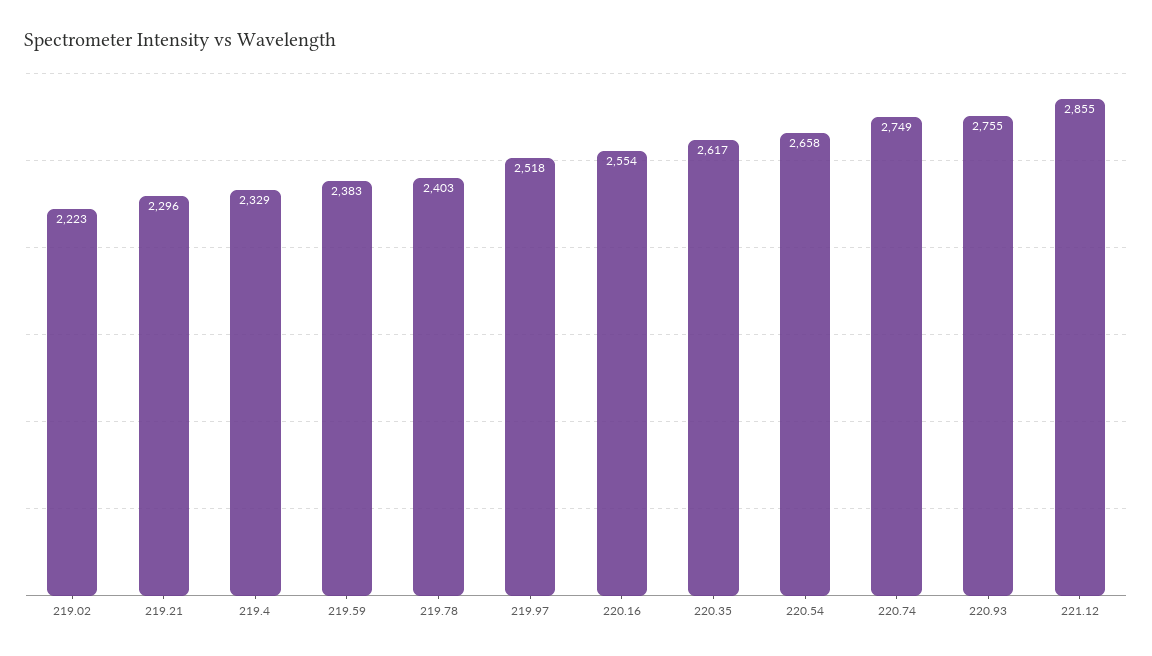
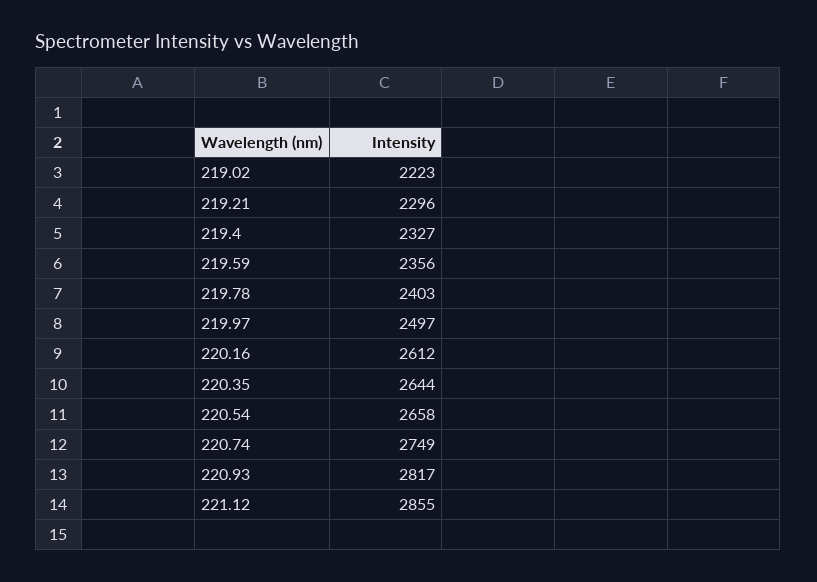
219.4: 2329 -> 2327
219.59: 2383 -> 2356
219.97: 2518 -> 2497
220.16: 2554 -> 2612
220.35: 2617 -> 2644
220.93: 2755 -> 2817

